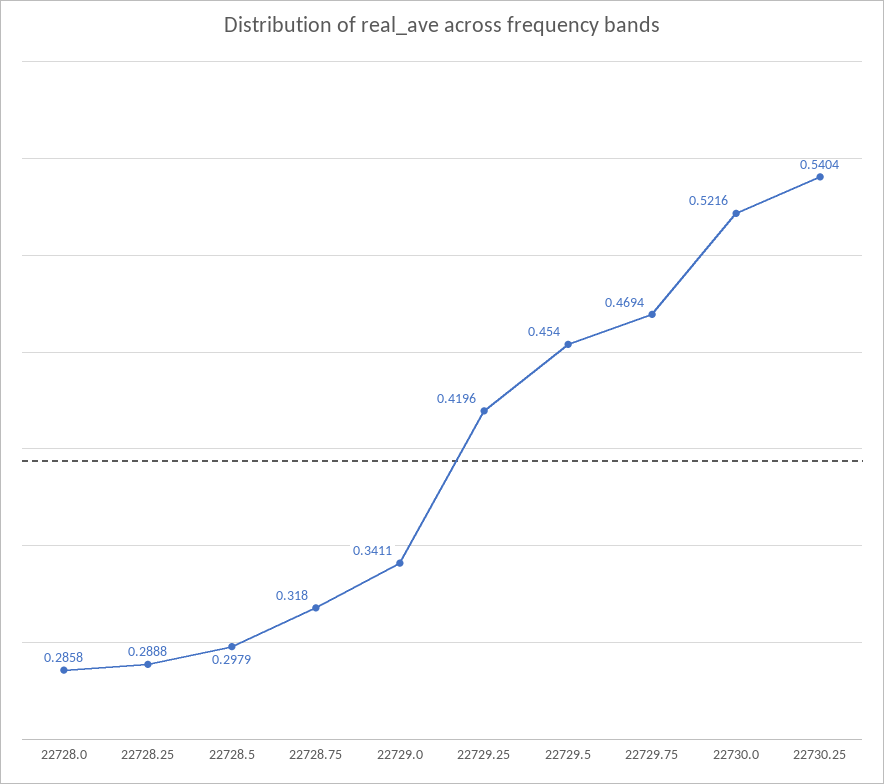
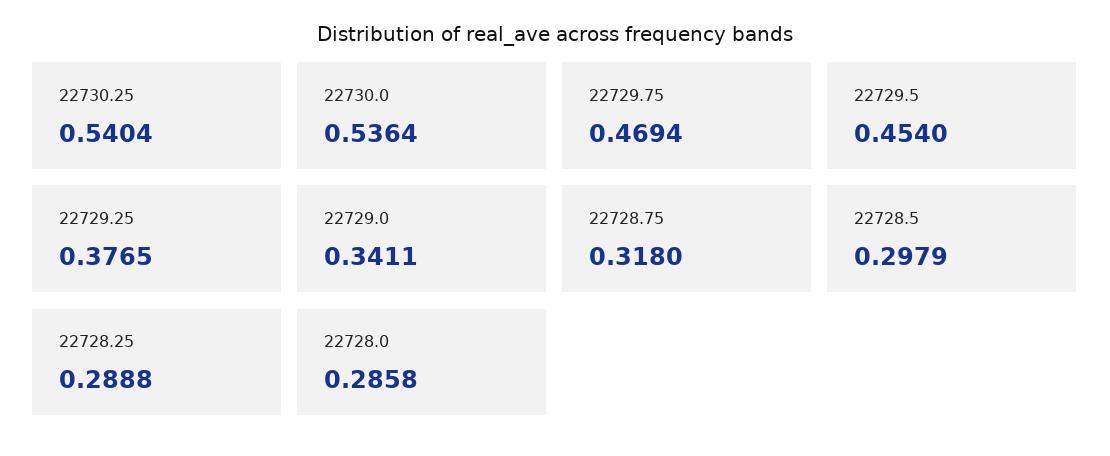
22729.25: 0.4196 -> 0.3765
22730.0: 0.5216 -> 0.5364

